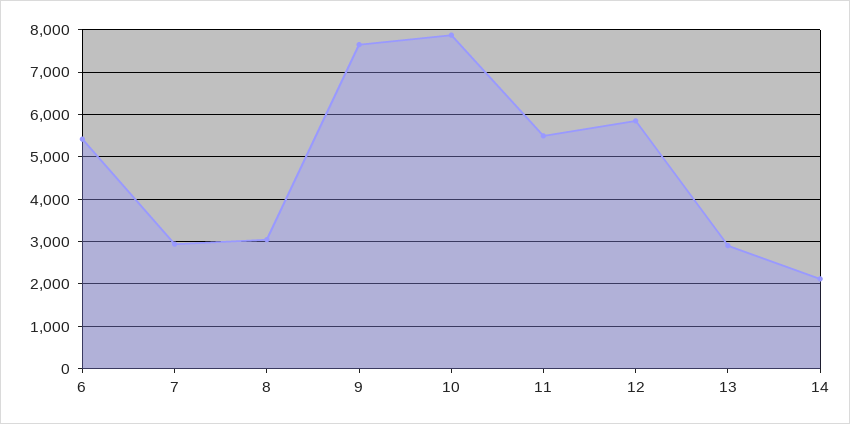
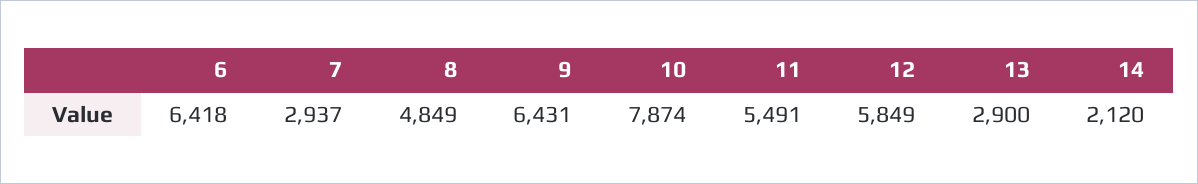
6: 5400 -> 6418
8: 3000 -> 4849
9: 7600 -> 6431

